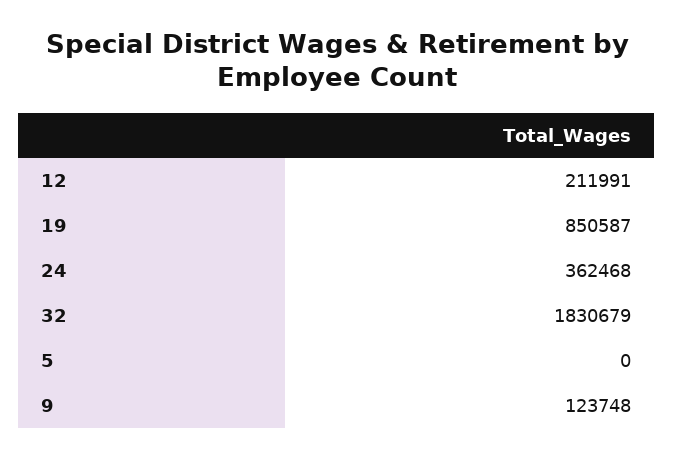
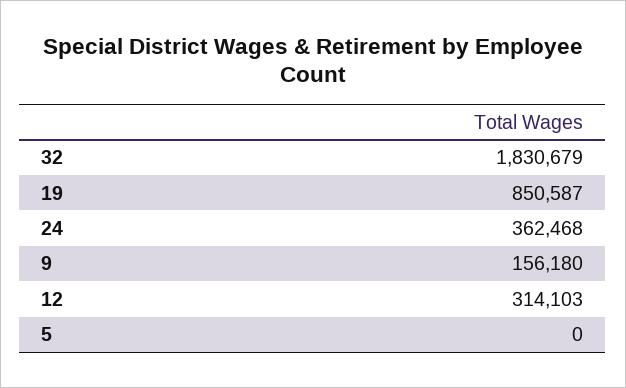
12: 211991 -> 314103
9: 123748 -> 156180

